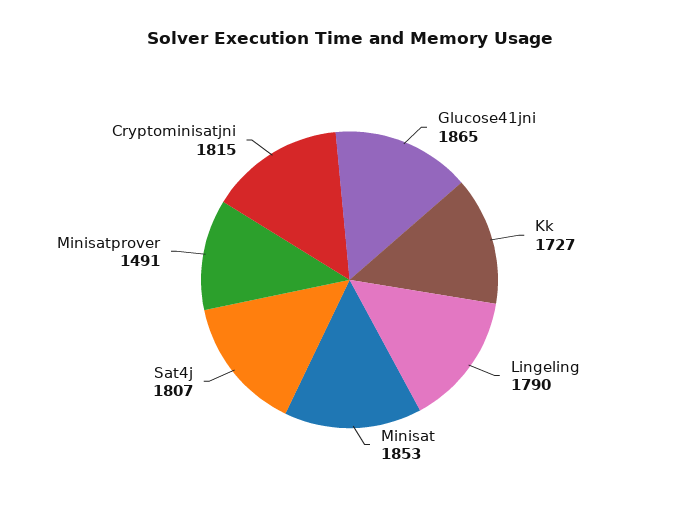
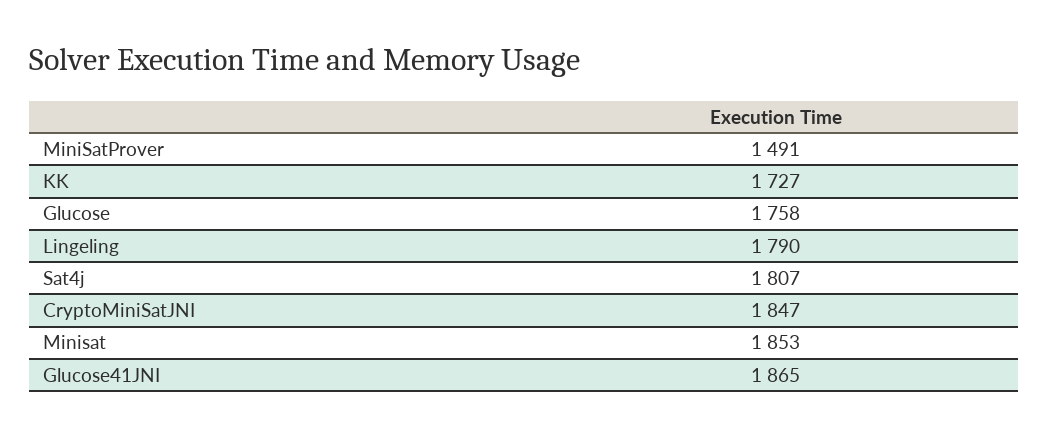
Cryptominisatjni: 1815 -> 1847
Glucose: none -> 1758

